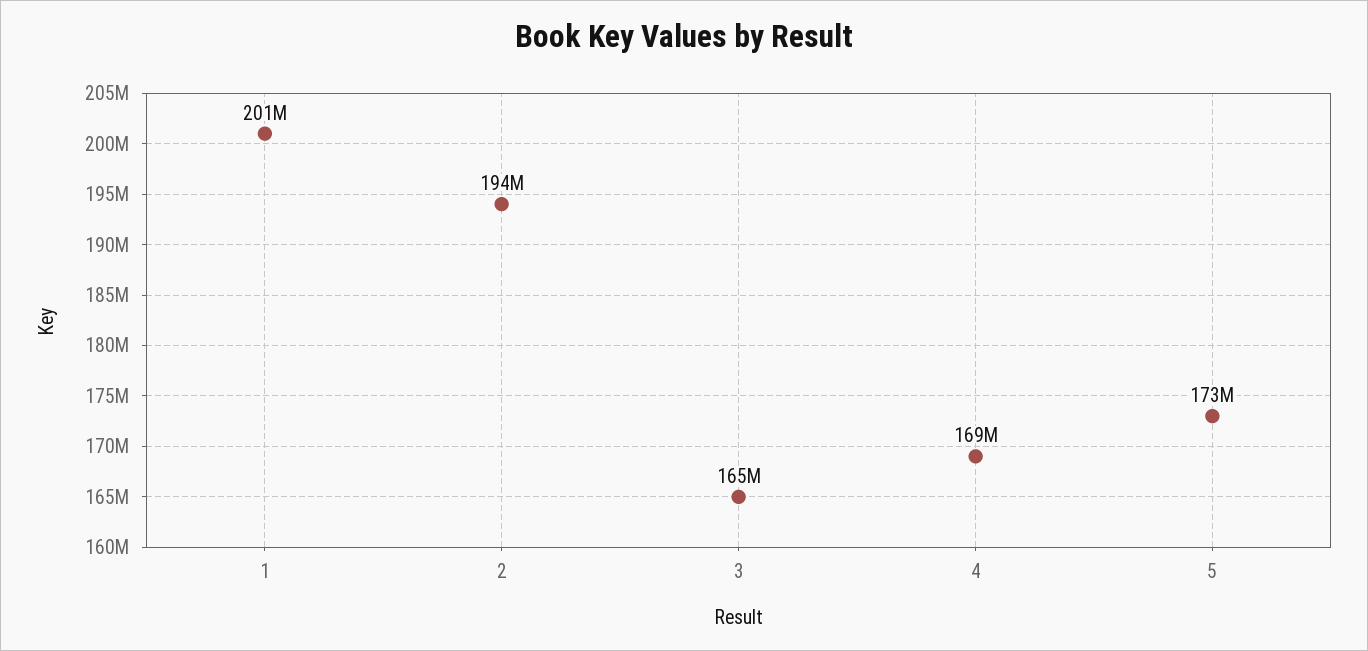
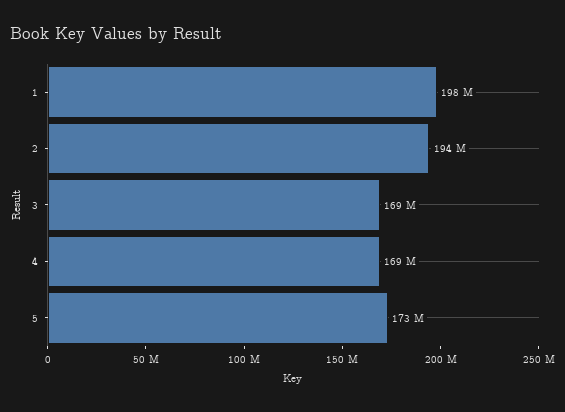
1: 201000000 -> 198000000
3: 165000000 -> 169000000

